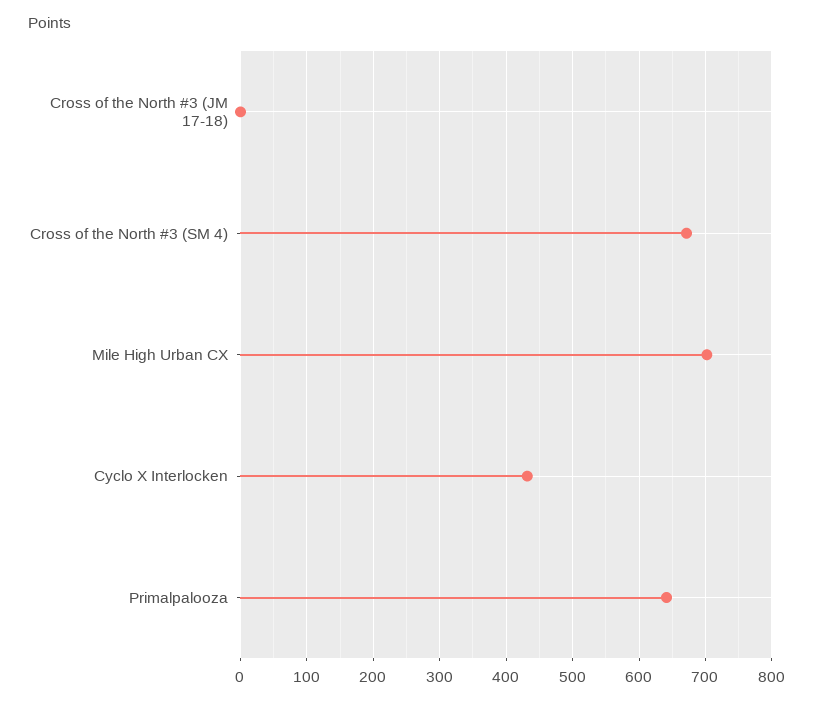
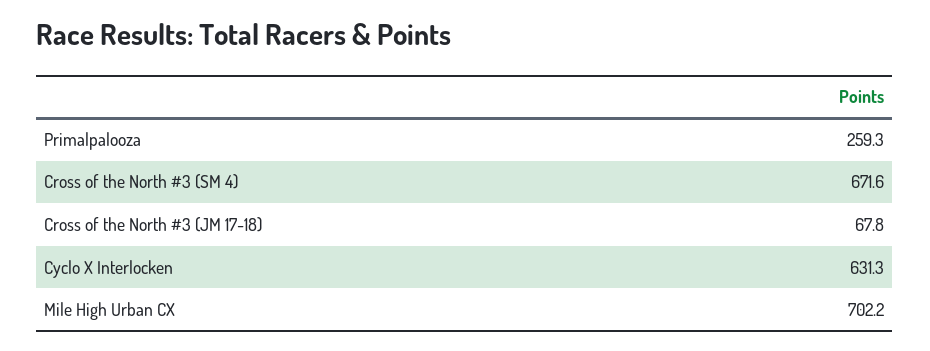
Cross of the North #3 (JM 17-18): 0 -> 67.8
Cyclo X Interlocken: 430 -> 631.3
Primalpalooza: 640 -> 259.3

